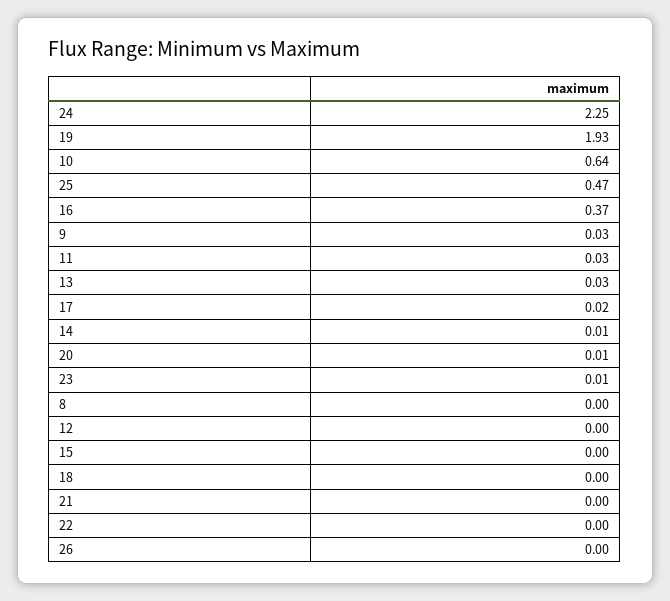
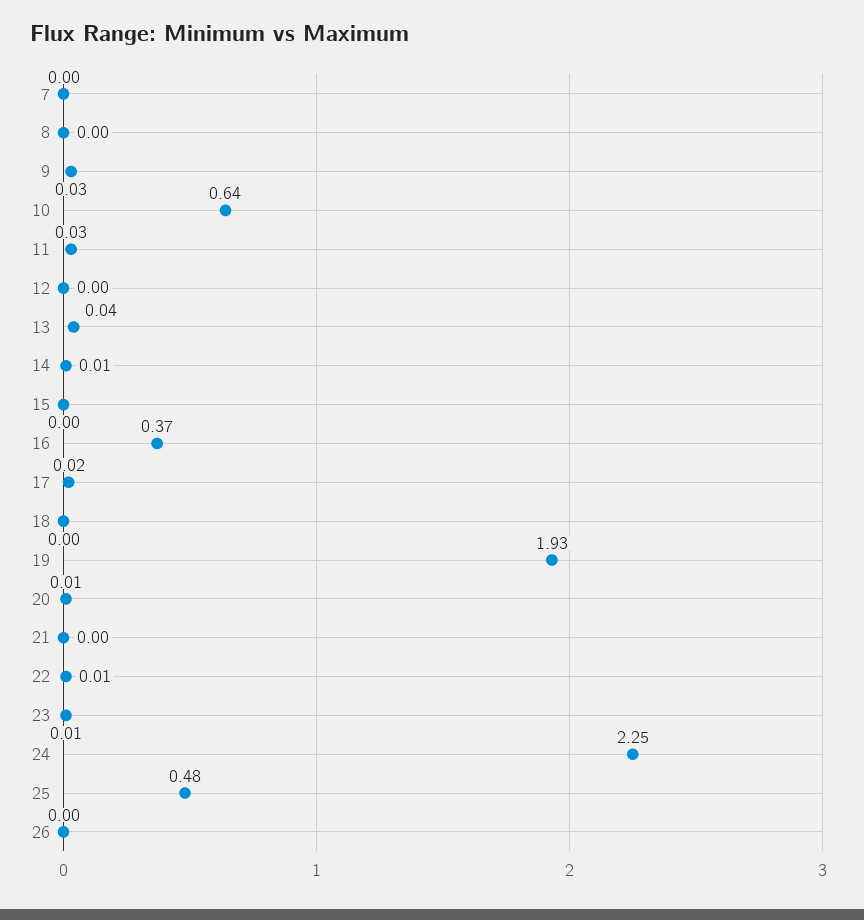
25: 0.47 -> 0.48
13: 0.03 -> 0.04
22: 0 -> 0.01
7: none -> 0

